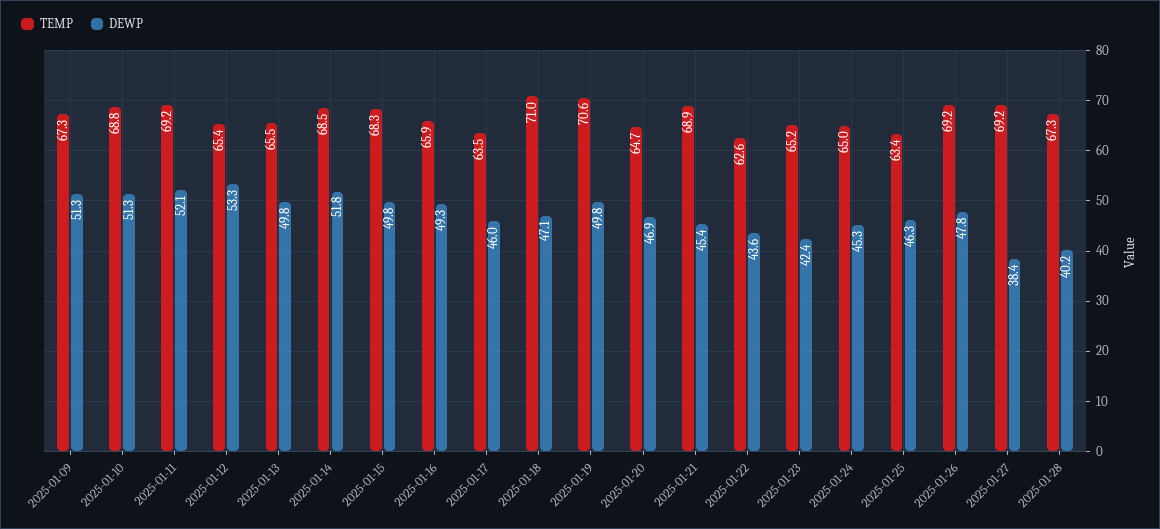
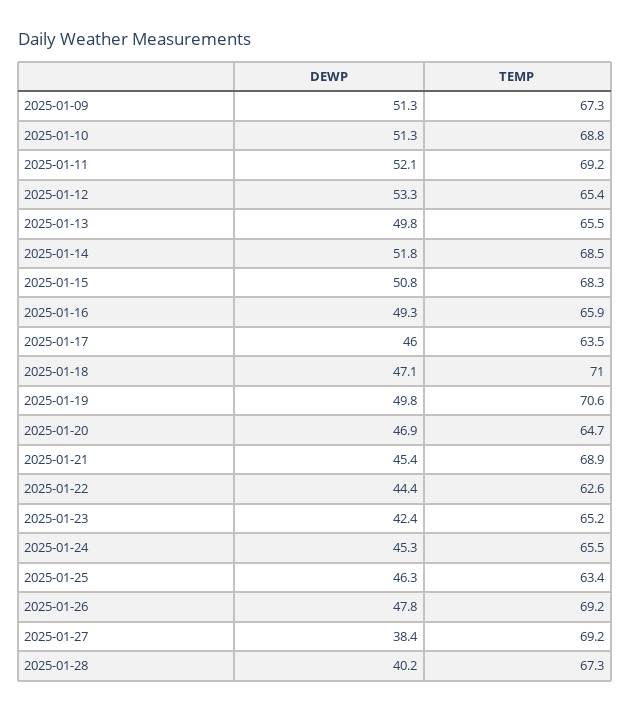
DEWP, 2025-01-15: 49.8 -> 50.8
DEWP, 2025-01-22: 43.6 -> 44.4
TEMP, 2025-01-24: 65 -> 65.5

